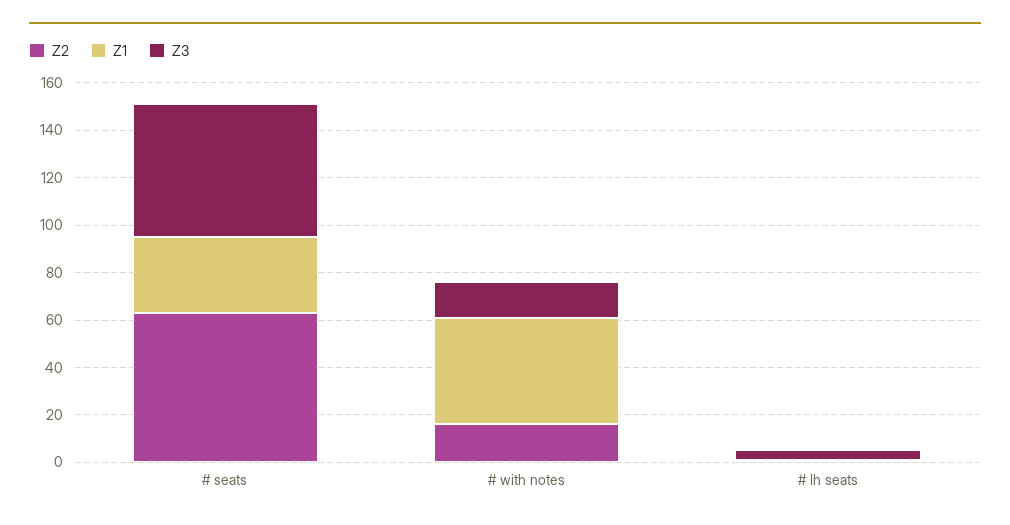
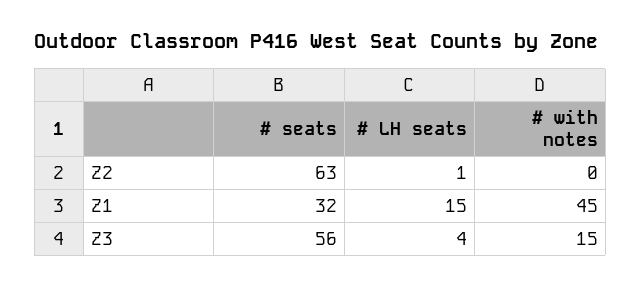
Z2, # with notes: 15 -> 0
Z1, # lh seats: 0 -> 15

